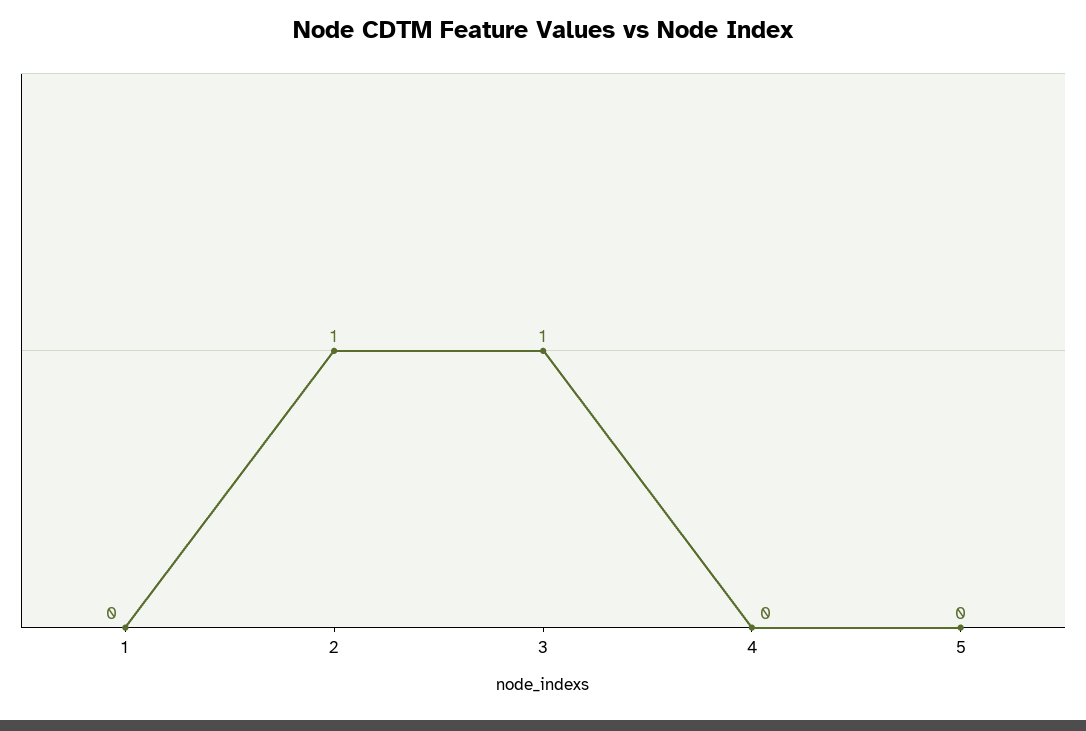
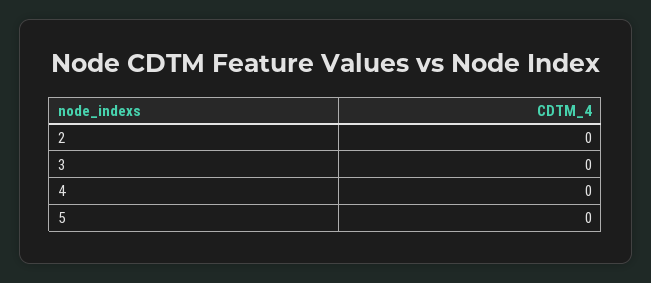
1: 0 -> none
2: 1 -> 0
3: 1 -> 0

